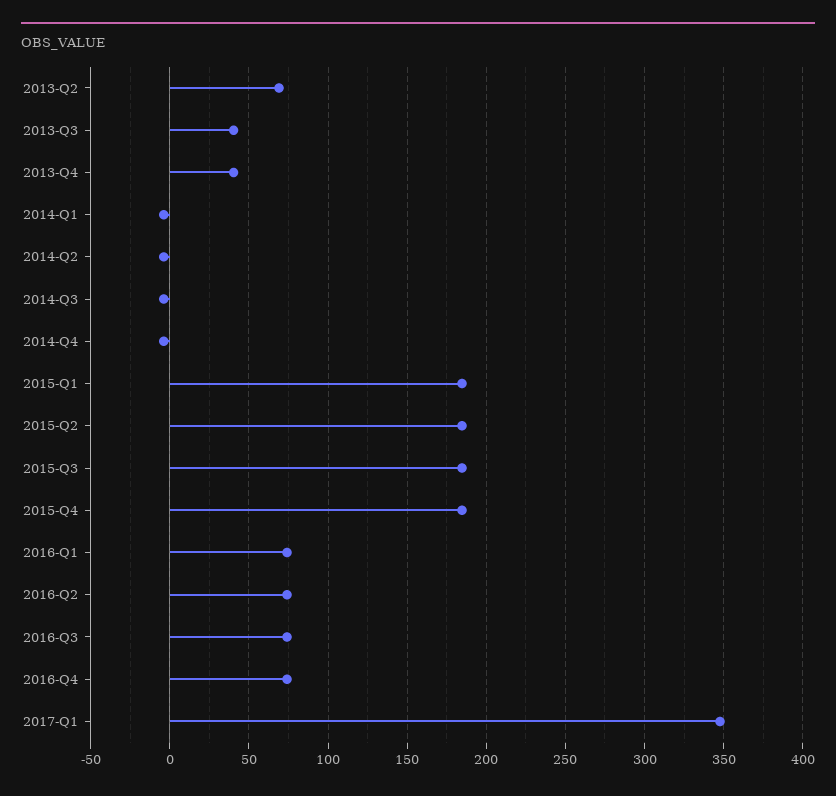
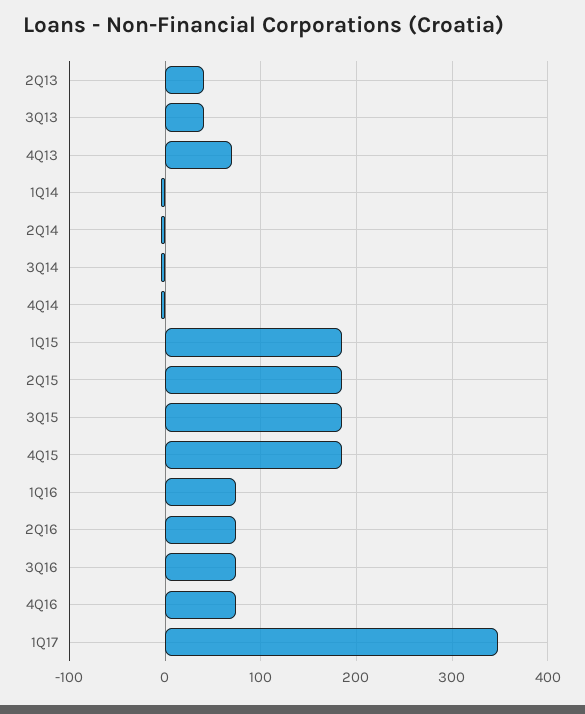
2013-Q2: 70 -> 40
2013-Q4: 40 -> 70

